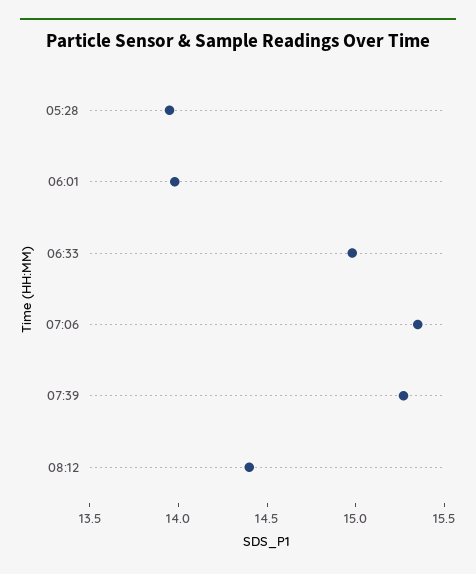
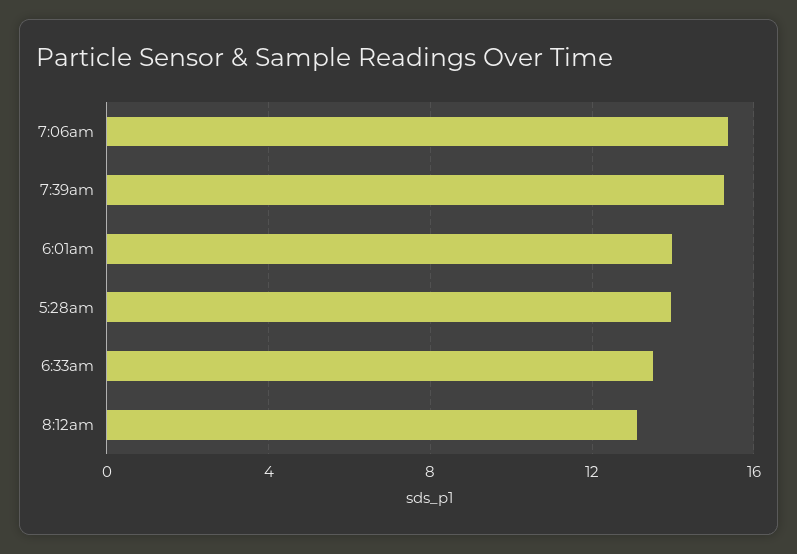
06:33: 15 -> 13.5
08:12: 14.4 -> 13

